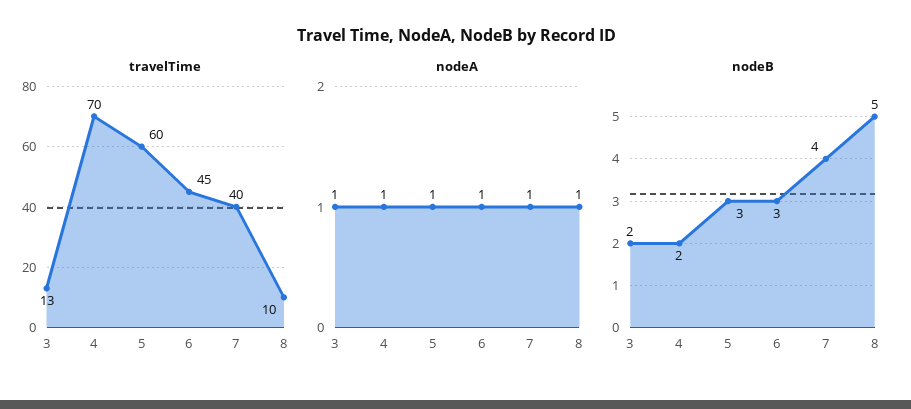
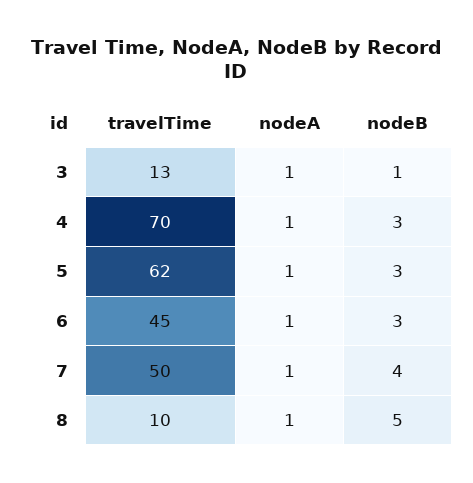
travelTime, 5: 60 -> 62
travelTime, 7: 40 -> 50
nodeB, 3: 2 -> 1
nodeB, 4: 2 -> 3

